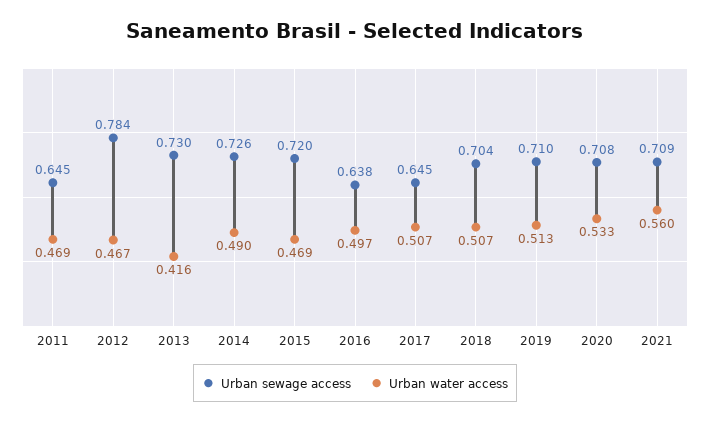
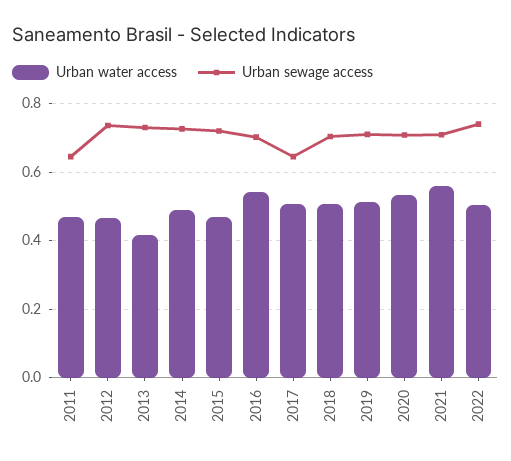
Urban sewage access, 2012: 0.784 -> 0.74
Urban sewage access, 2016: 0.638 -> 0.7
Urban water access, 2016: 0.497 -> 0.54
Urban water access, 2022: none -> 0.5
Urban sewage access, 2022: none -> 0.74

